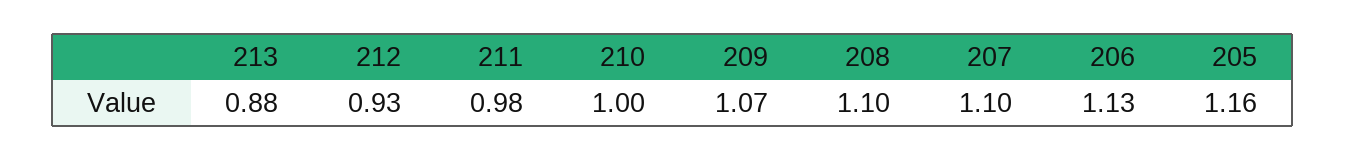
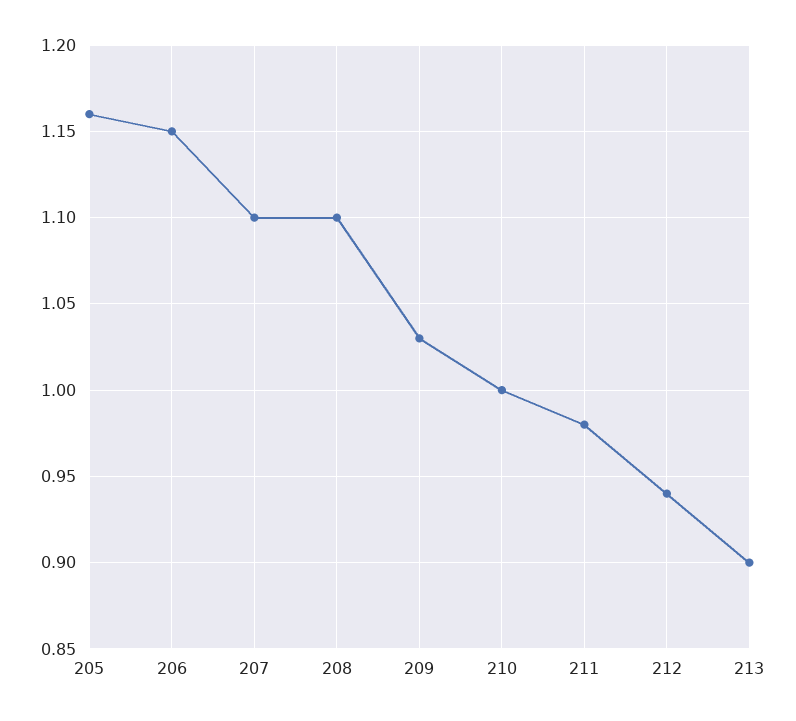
213: 0.88 -> 0.9
212: 0.93 -> 0.94
209: 1.07 -> 1.03
206: 1.13 -> 1.15

